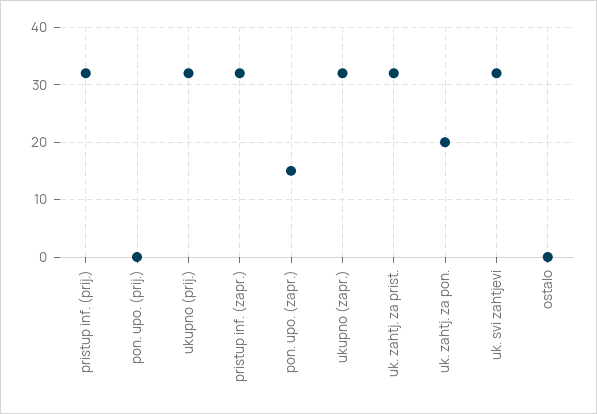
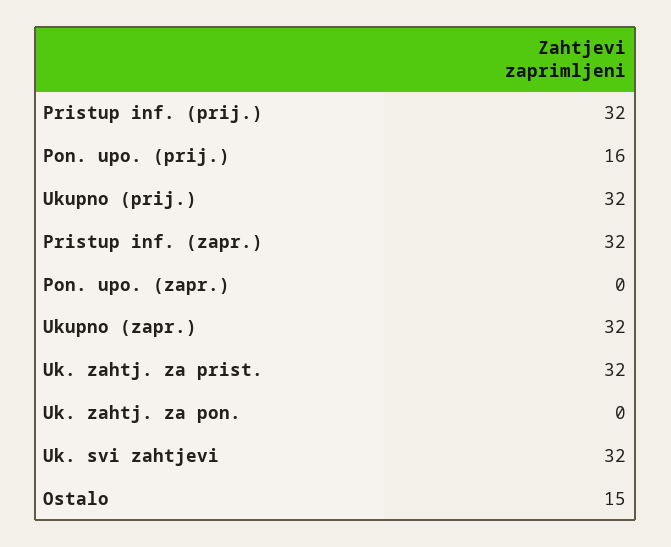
pon. upo. (prij.): 0 -> 16
pon. upo. (zapr.): 15 -> 0
uk. zahtj. za pon.: 20 -> 0
ostalo: 0 -> 15

